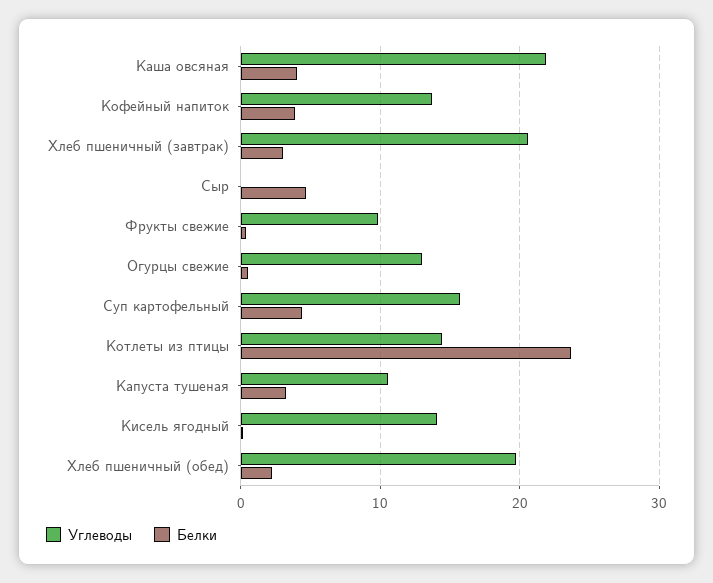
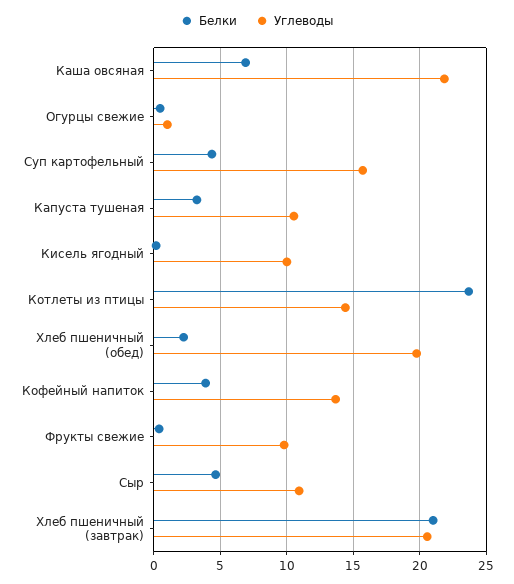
Белки, Каша овсяная: 4 -> 7
Белки, Хлеб пшеничный (завтрак): 3 -> 21
Углеводы, Сыр: 0 -> 11
Углеводы, Огурцы свежие: 13 -> 1
Углеводы, Кисель ягодный: 14 -> 10

